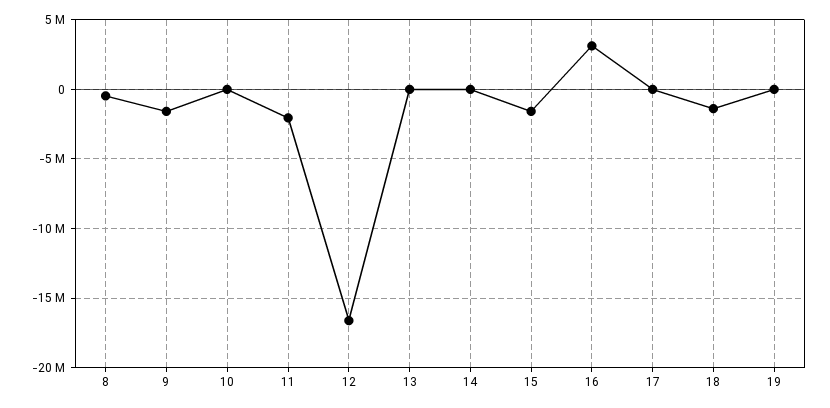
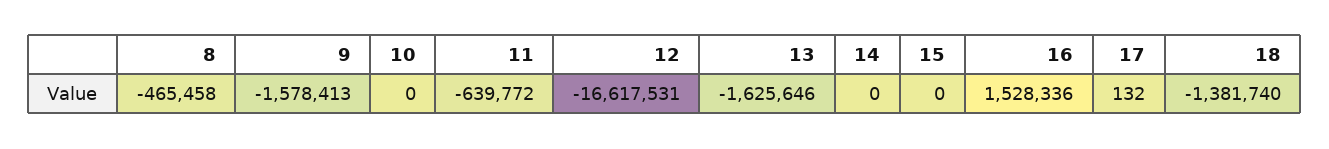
11: -2000000 -> -639772
13: 0 -> -1625646
15: -1500000 -> 0
16: 3000000 -> 1528336
19: 0 -> none

